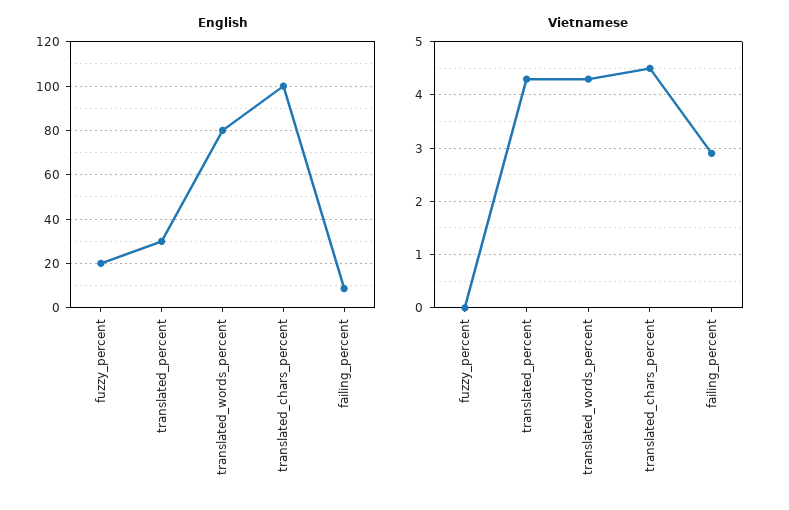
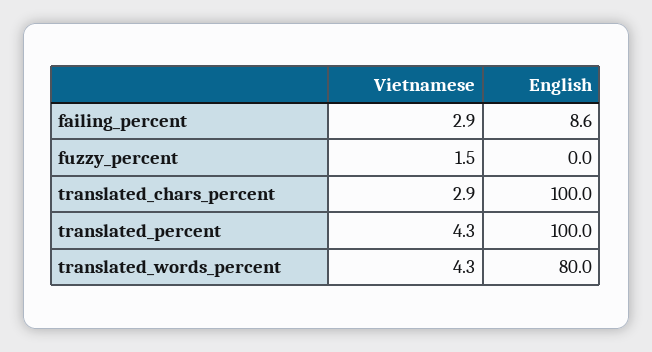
English, fuzzy_percent: 20 -> 0
English, translated_percent: 30 -> 100
Vietnamese, fuzzy_percent: 0 -> 1.5
Vietnamese, translated_chars_percent: 4.5 -> 2.9

